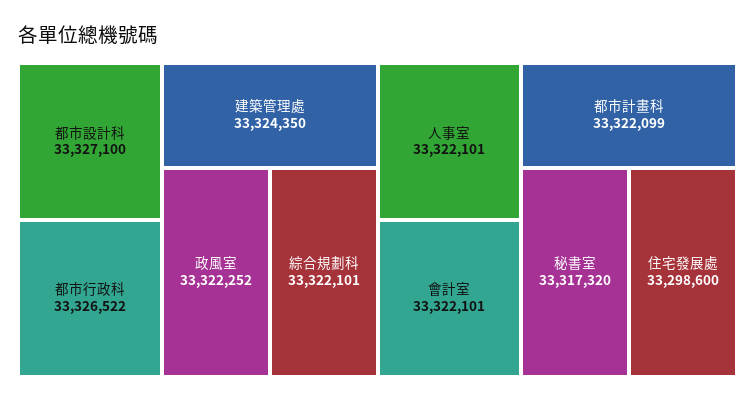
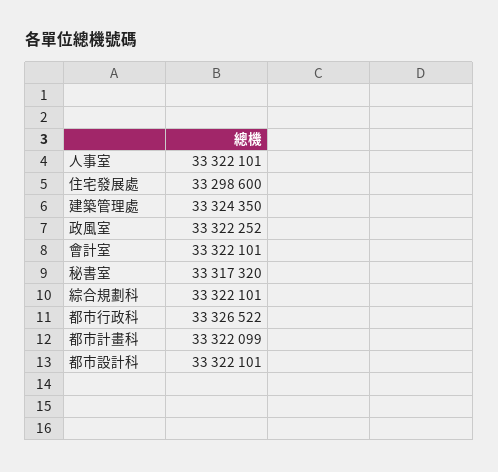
都市設計科: 33327100 -> 33322101

